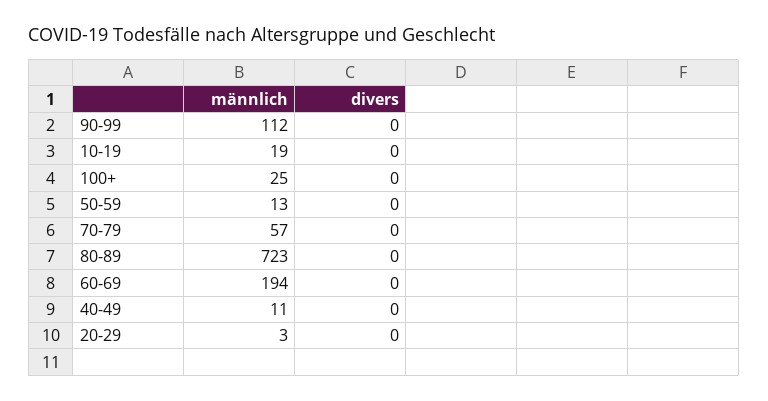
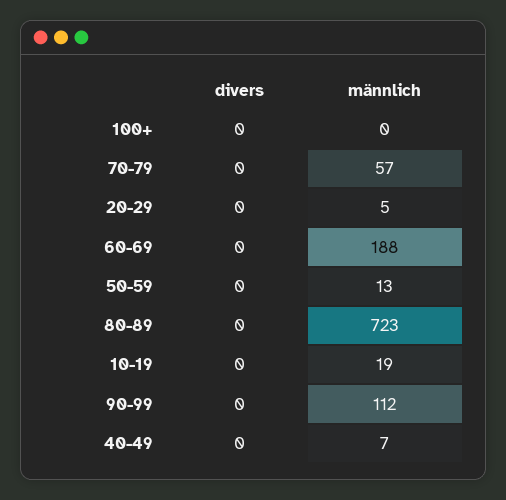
männlich, 100+: 25 -> 0
männlich, 60-69: 194 -> 188
männlich, 40-49: 11 -> 7
männlich, 20-29: 3 -> 5

